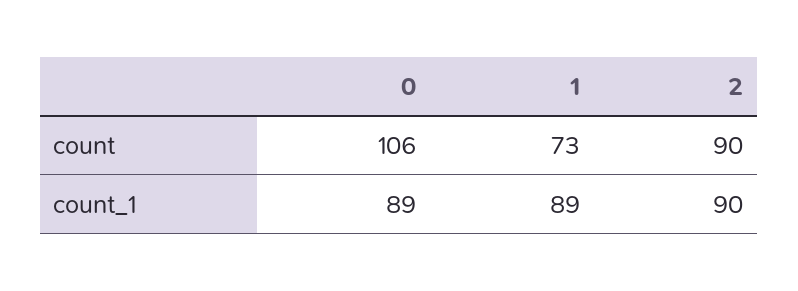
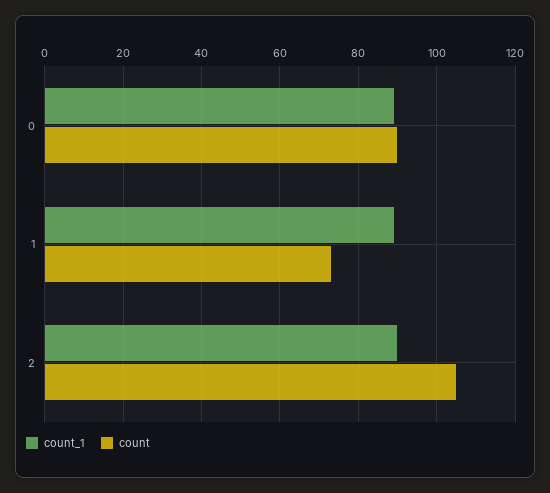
count, 0: 106 -> 90
count, 2: 90 -> 105

